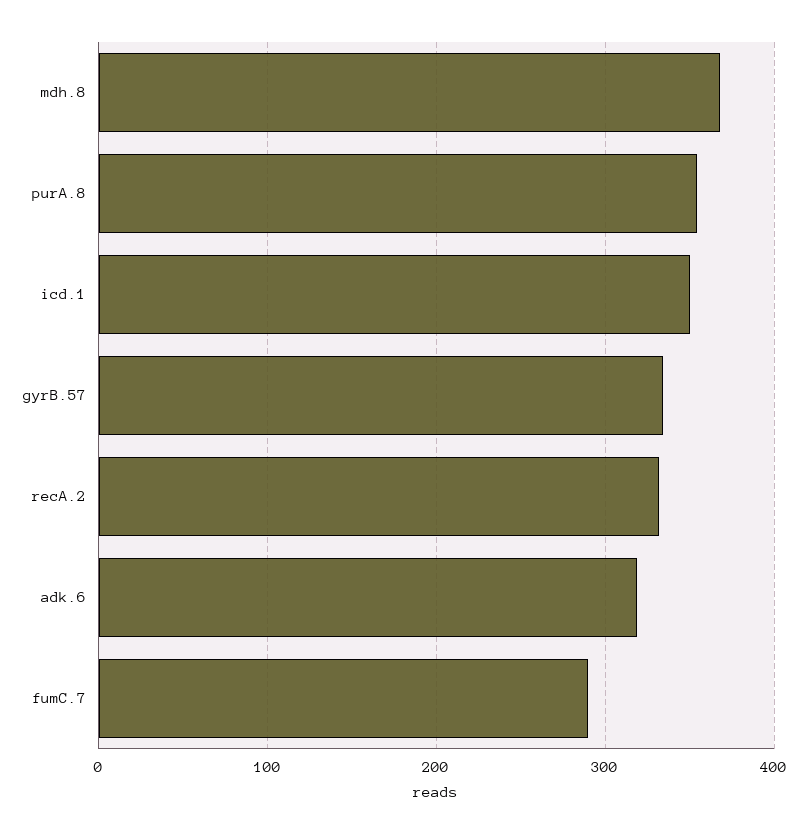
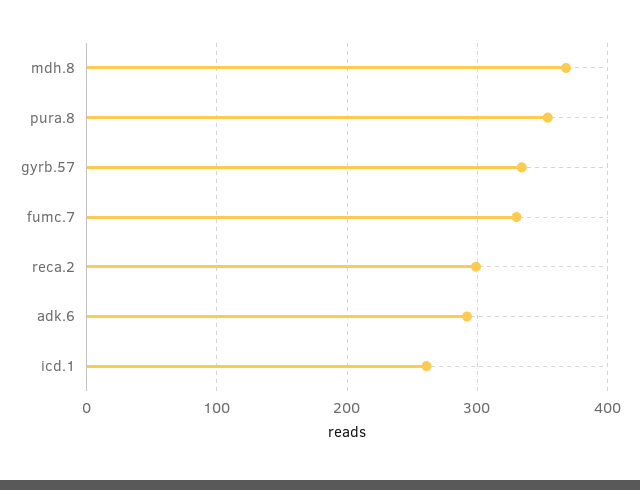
icd.1: 350 -> 260
recA.2: 330 -> 300
adk.6: 320 -> 290
fumC.7: 290 -> 330

